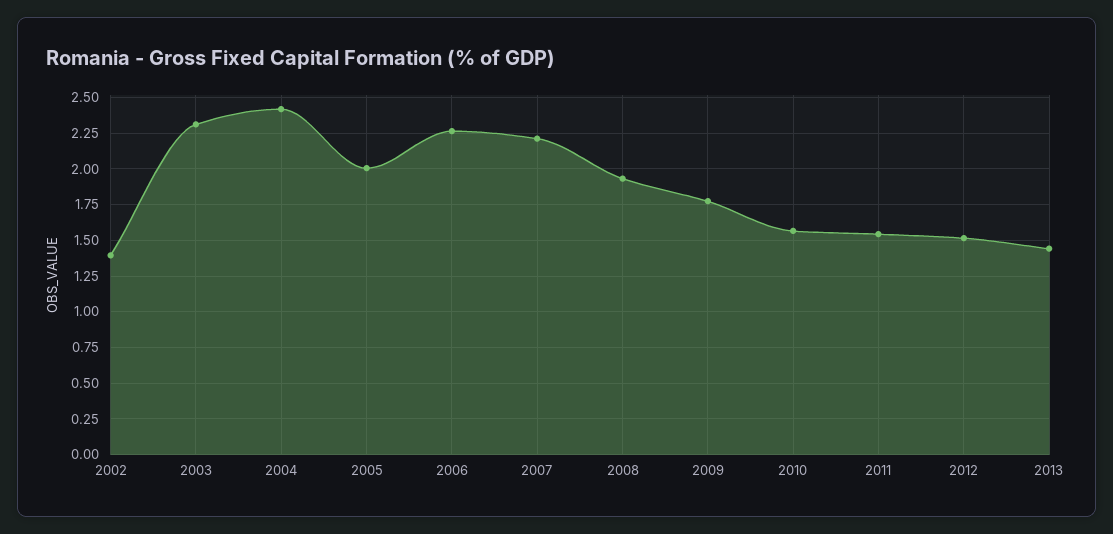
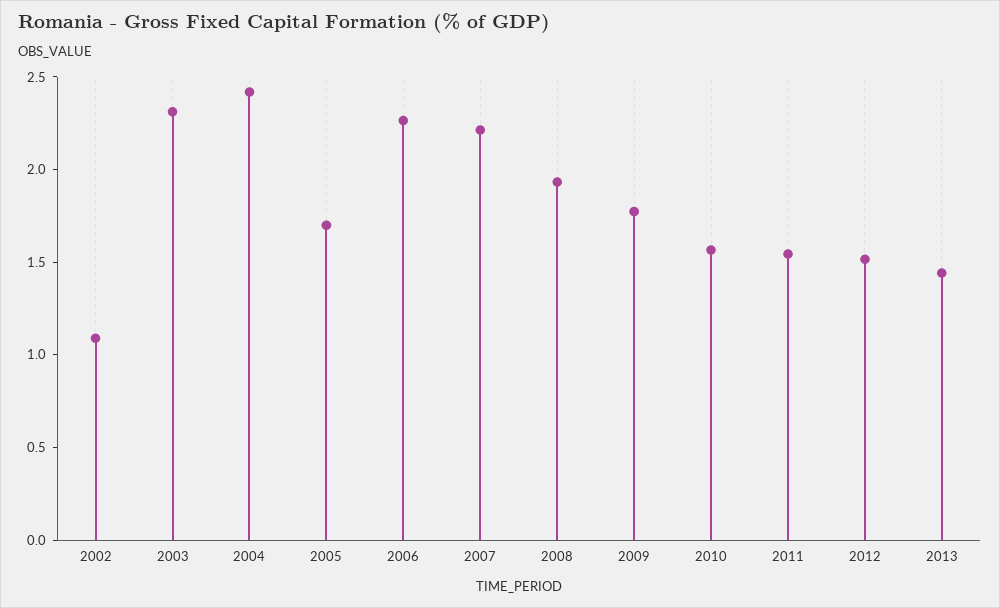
2002: 1.4 -> 1.1
2005: 2 -> 1.7

